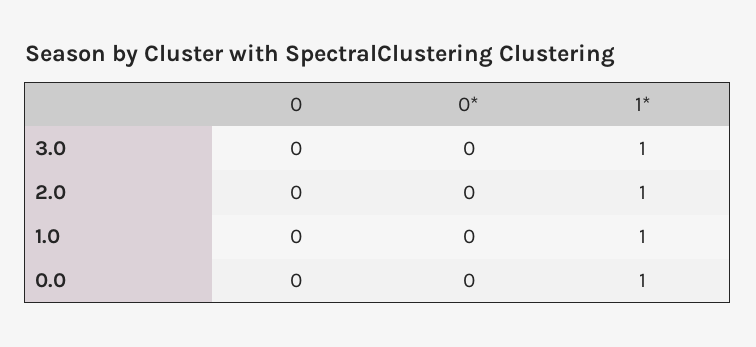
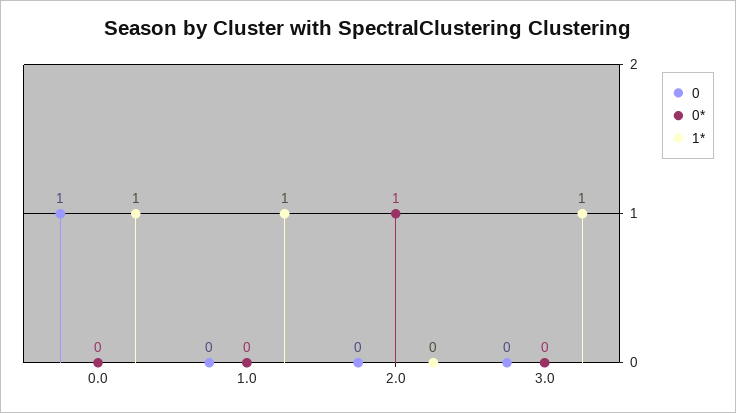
0*, 2.0: 0 -> 1
1*, 2.0: 1 -> 0
0, 0.0: 0 -> 1

